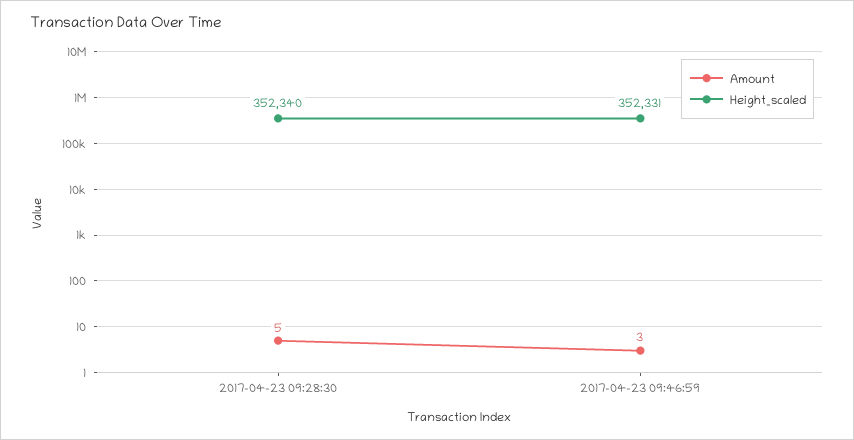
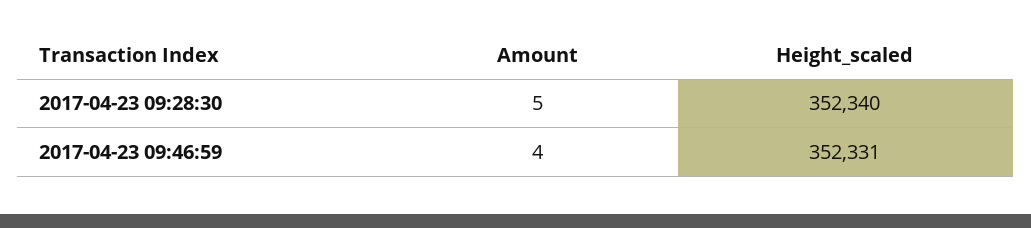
Amount, 2017-04-23 09:46:59: 3 -> 4

